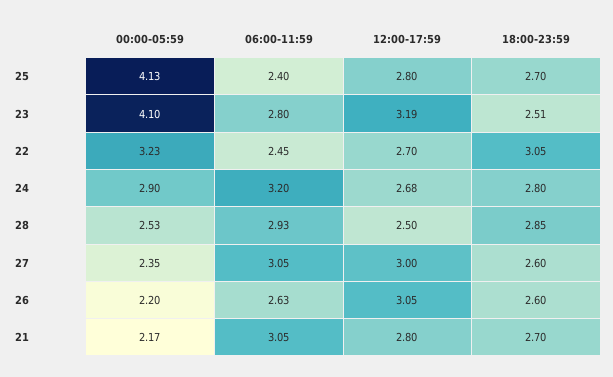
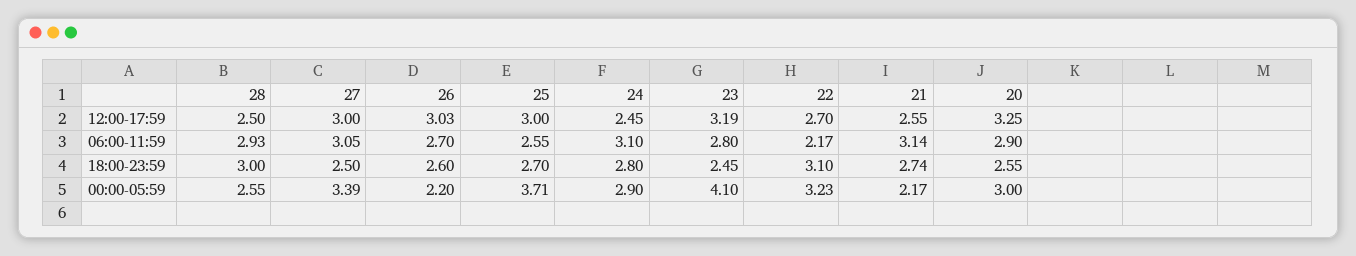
00:00-05:59, 25: 4.13 -> 3.71
06:00-11:59, 25: 2.4 -> 2.55
12:00-17:59, 25: 2.8 -> 3
18:00-23:59, 23: 2.51 -> 2.45
06:00-11:59, 22: 2.45 -> 2.17
18:00-23:59, 22: 3.05 -> 3.1
06:00-11:59, 24: 3.2 -> 3.1
12:00-17:59, 24: 2.68 -> 2.45
00:00-05:59, 28: 2.53 -> 2.55
18:00-23:59, 28: 2.85 -> 3
00:00-05:59, 27: 2.35 -> 3.39
18:00-23:59, 27: 2.6 -> 2.5
06:00-11:59, 26: 2.63 -> 2.7
12:00-17:59, 26: 3.05 -> 3.03
06:00-11:59, 21: 3.05 -> 3.14
12:00-17:59, 21: 2.8 -> 2.55
18:00-23:59, 21: 2.7 -> 2.74
12:00-17:59, 20: none -> 3.25
06:00-11:59, 20: none -> 2.9
18:00-23:59, 20: none -> 2.55
00:00-05:59, 20: none -> 3

